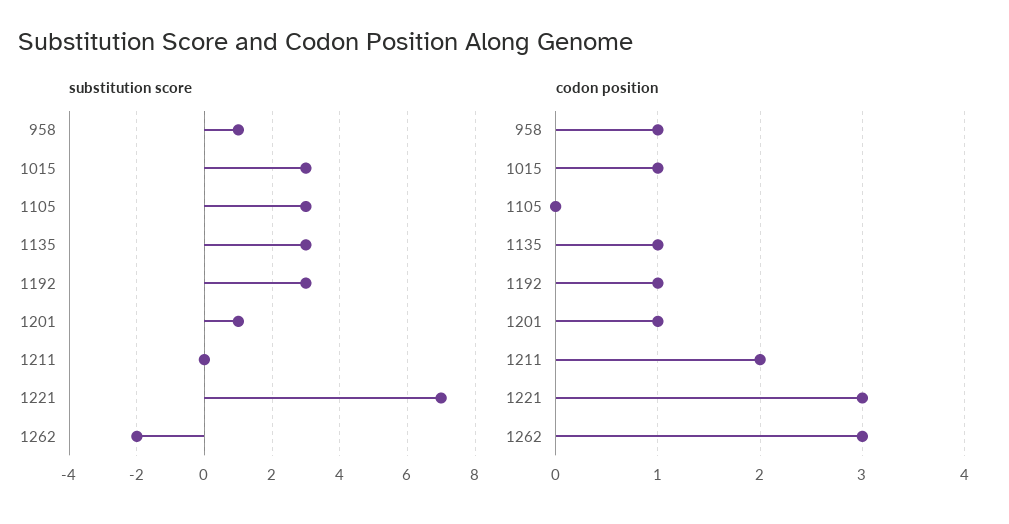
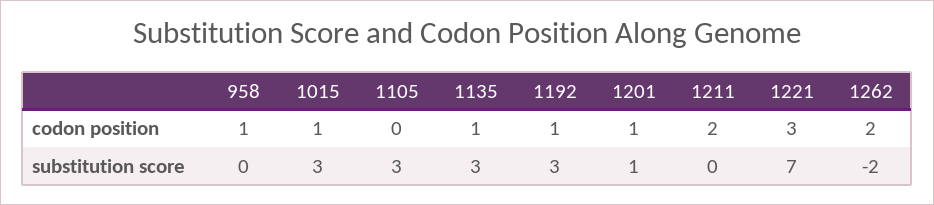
substitution score, 958: 1 -> 0
codon position, 1262: 3 -> 2

